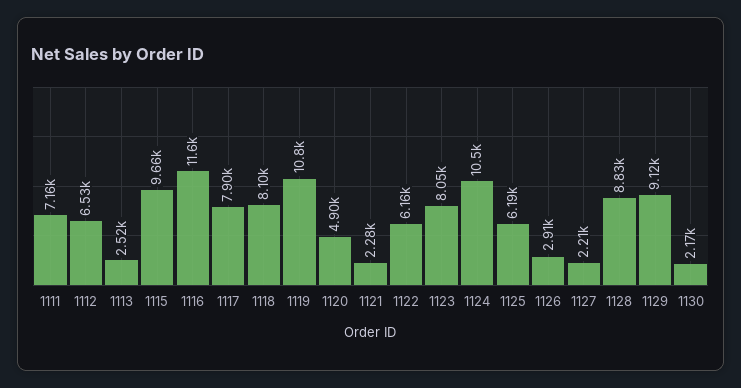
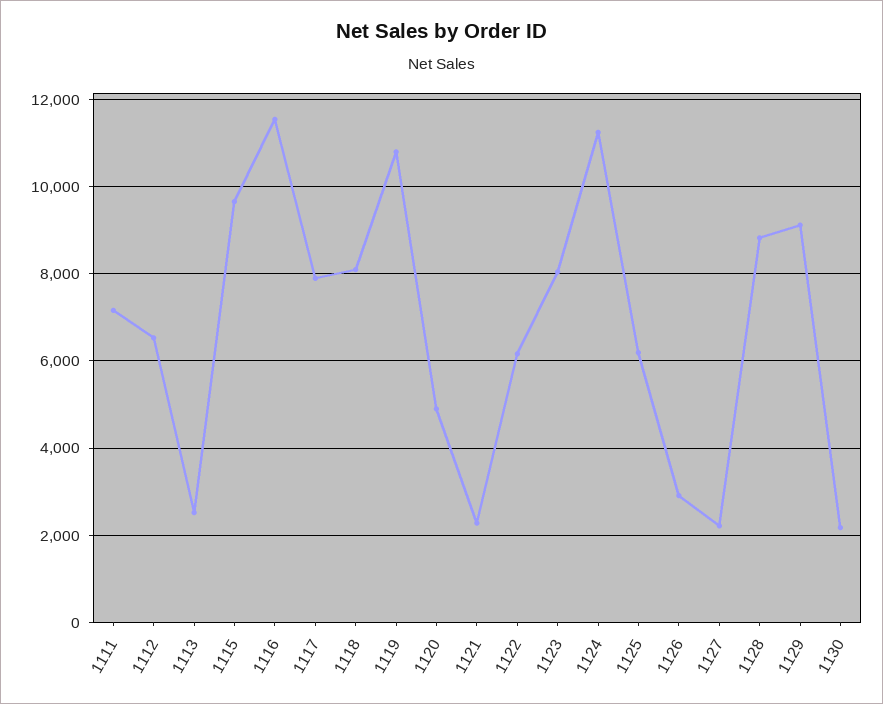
1124: 10500 -> 11200

